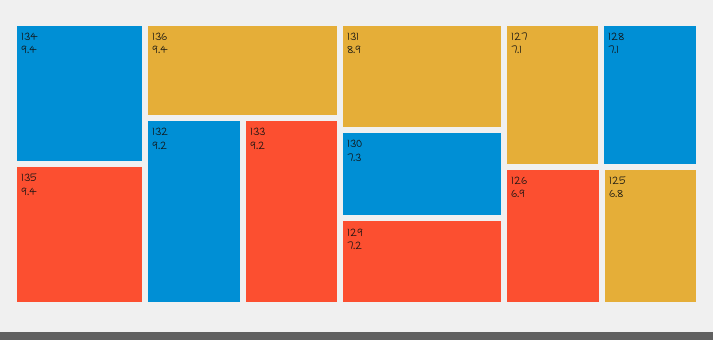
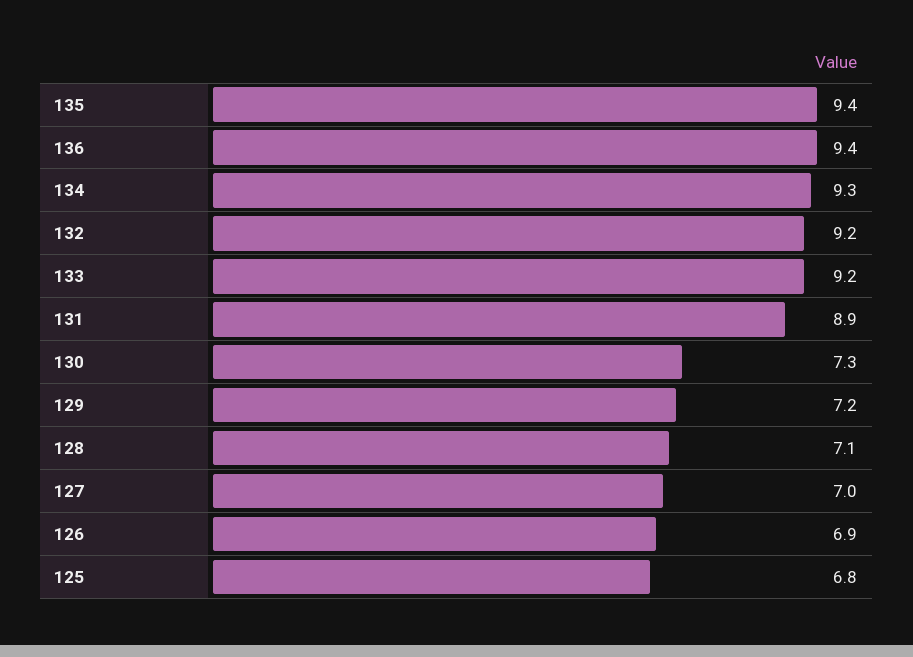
134: 9.4 -> 9.3
127: 7.1 -> 7

